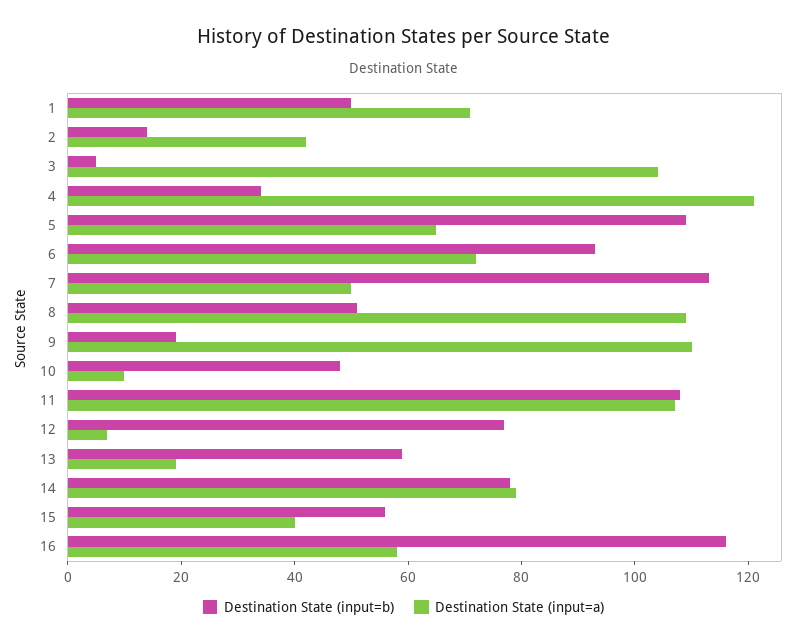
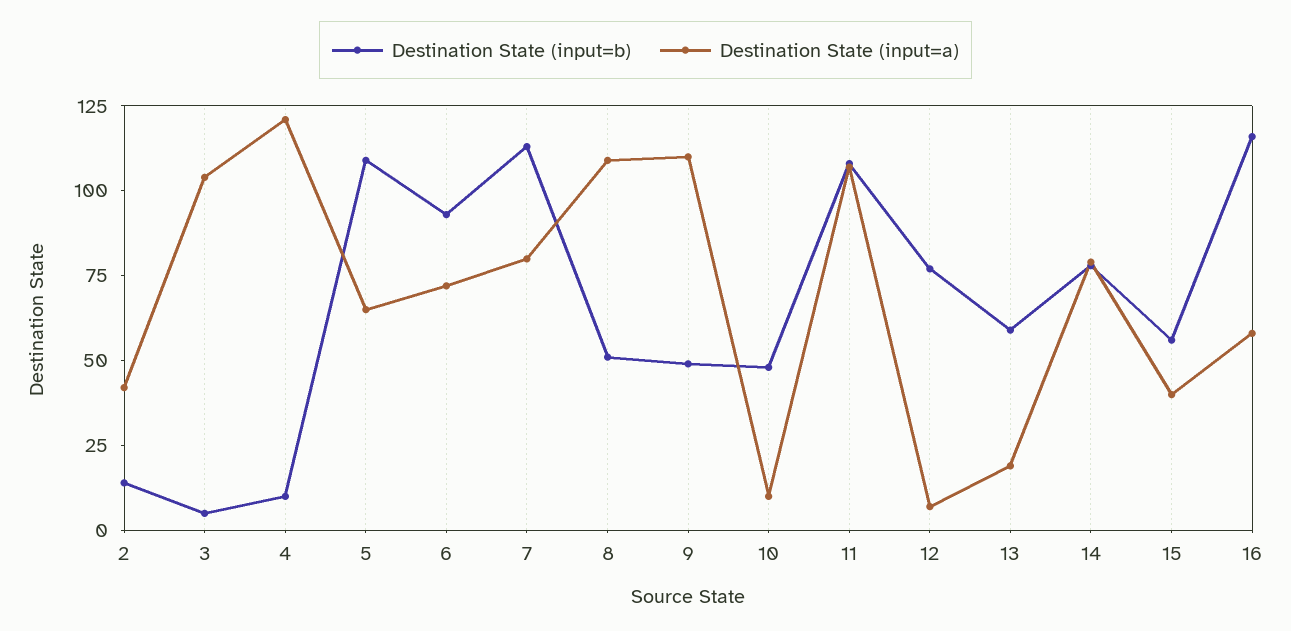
Destination State (input=b), 1: 50 -> none
Destination State (input=a), 1: 70 -> none
Destination State (input=b), 4: 35 -> 10
Destination State (input=a), 7: 50 -> 80
Destination State (input=b), 9: 20 -> 50

